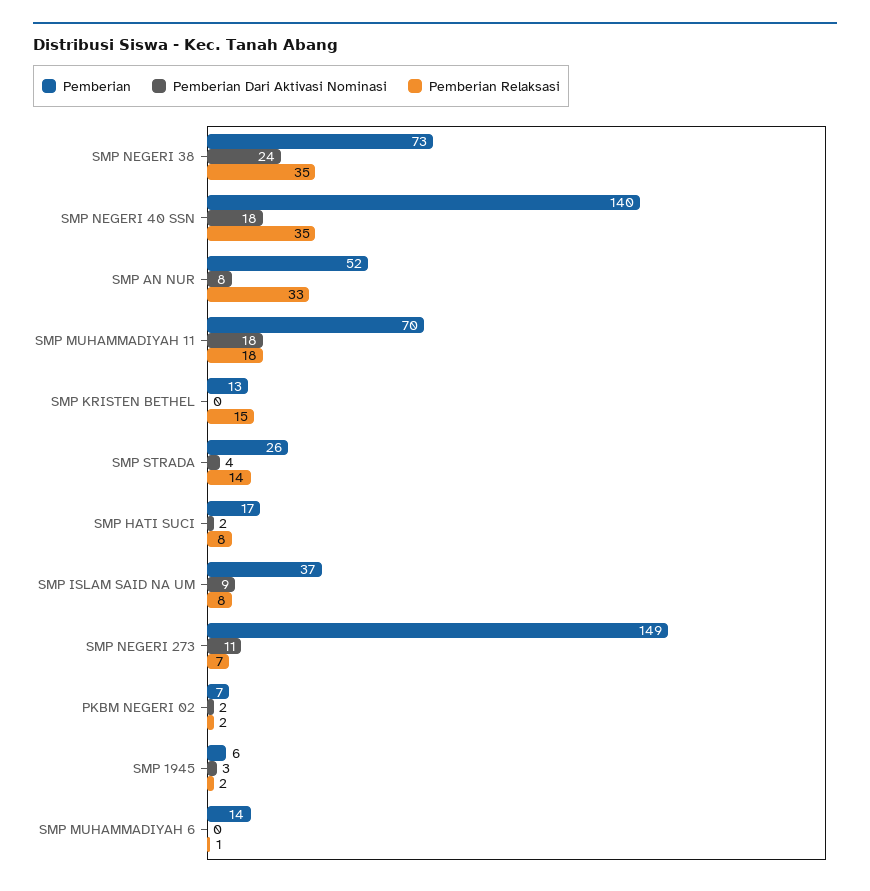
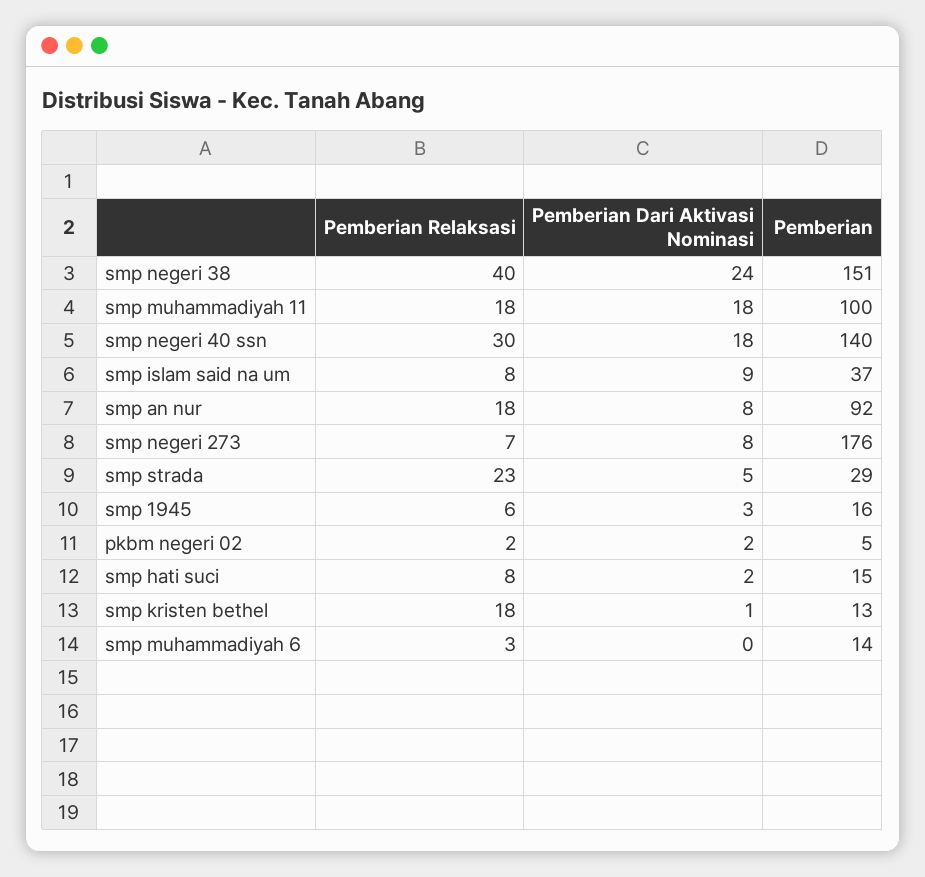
Pemberian, SMP NEGERI 38: 73 -> 151
Pemberian Relaksasi, SMP NEGERI 38: 35 -> 40
Pemberian Relaksasi, SMP NEGERI 40 SSN: 35 -> 30
Pemberian, SMP AN NUR: 52 -> 92
Pemberian Relaksasi, SMP AN NUR: 33 -> 18
Pemberian, SMP MUHAMMADIYAH 11: 70 -> 100
Pemberian Dari Aktivasi Nominasi, SMP KRISTEN BETHEL: 0 -> 1
Pemberian Relaksasi, SMP KRISTEN BETHEL: 15 -> 18
Pemberian, SMP STRADA: 26 -> 29
Pemberian Dari Aktivasi Nominasi, SMP STRADA: 4 -> 5
Pemberian Relaksasi, SMP STRADA: 14 -> 23
Pemberian, SMP HATI SUCI: 17 -> 15
Pemberian, SMP NEGERI 273: 149 -> 176
Pemberian Dari Aktivasi Nominasi, SMP NEGERI 273: 11 -> 8
Pemberian, PKBM NEGERI 02: 7 -> 5
Pemberian, SMP 1945: 6 -> 16
Pemberian Relaksasi, SMP 1945: 2 -> 6
Pemberian Relaksasi, SMP MUHAMMADIYAH 6: 1 -> 3

